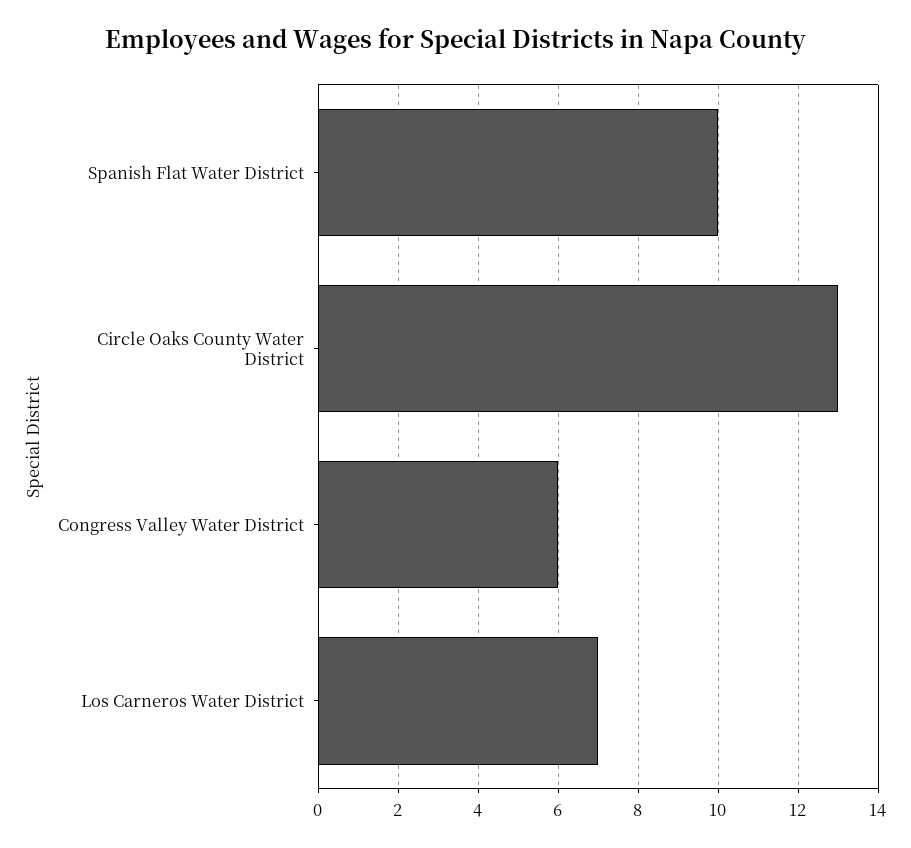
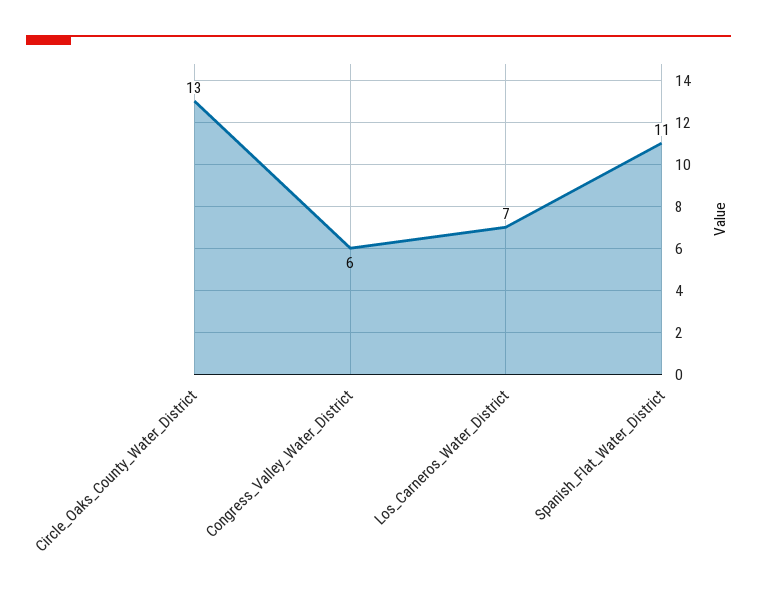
Spanish Flat Water District: 10 -> 11

